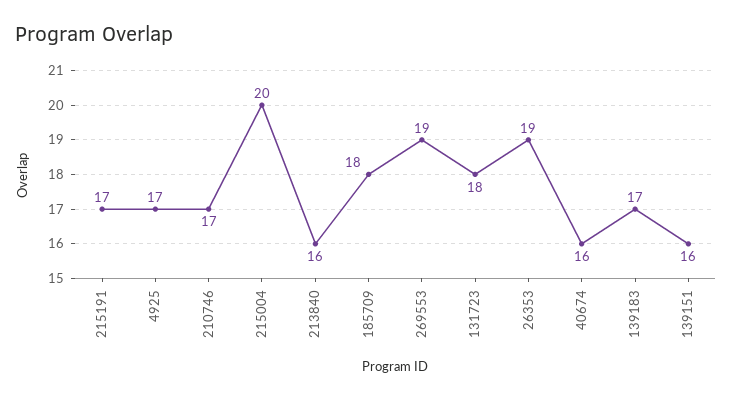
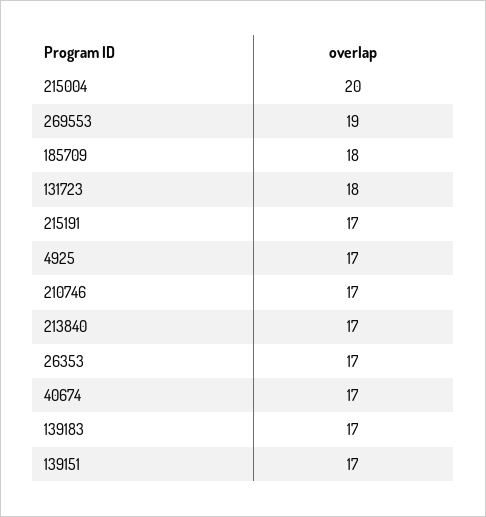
213840: 16 -> 17
26353: 19 -> 17
40674: 16 -> 17
139151: 16 -> 17

